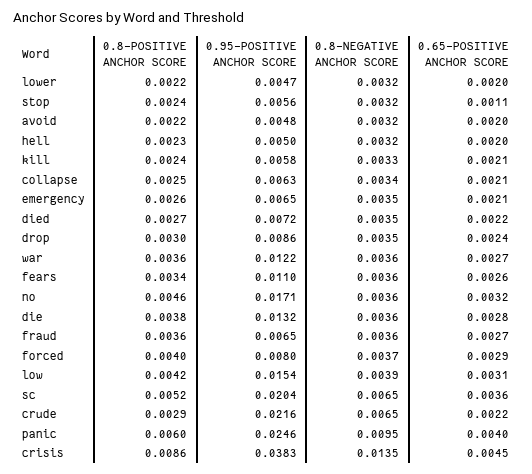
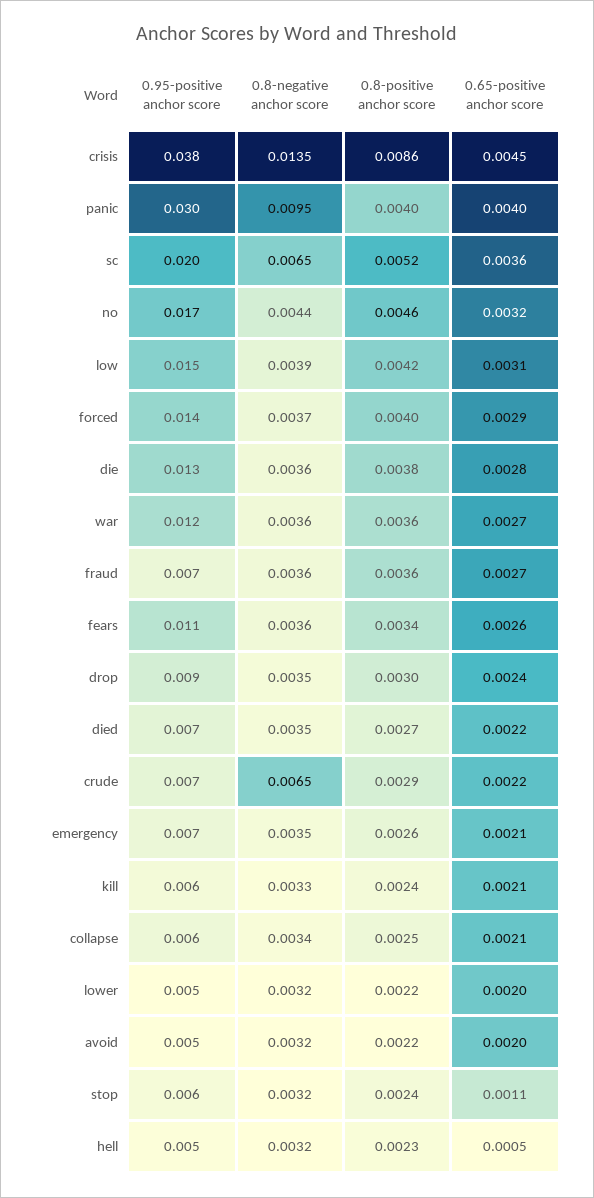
0.65-POSITIVE ANCHOR SCORE, hell: 0.002 -> 0.0005
0.8-NEGATIVE ANCHOR SCORE, no: 0.0036 -> 0.0044
0.95-POSITIVE ANCHOR SCORE, forced: 0.008 -> 0.014
0.95-POSITIVE ANCHOR SCORE, crude: 0.0216 -> 0.007
0.8-POSITIVE ANCHOR SCORE, panic: 0.006 -> 0.004
0.95-POSITIVE ANCHOR SCORE, panic: 0.0246 -> 0.03

